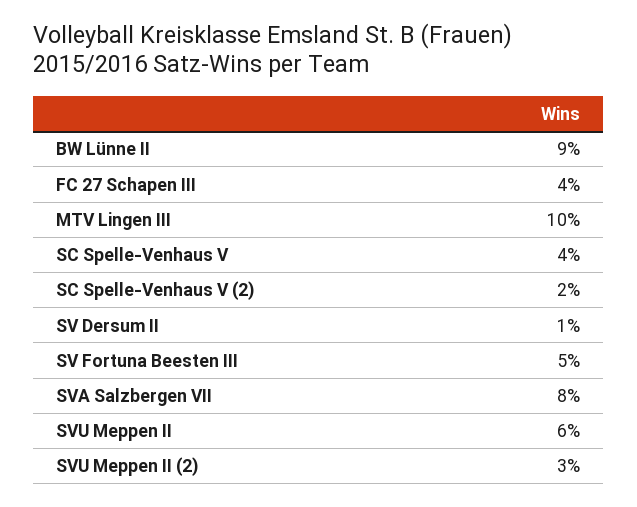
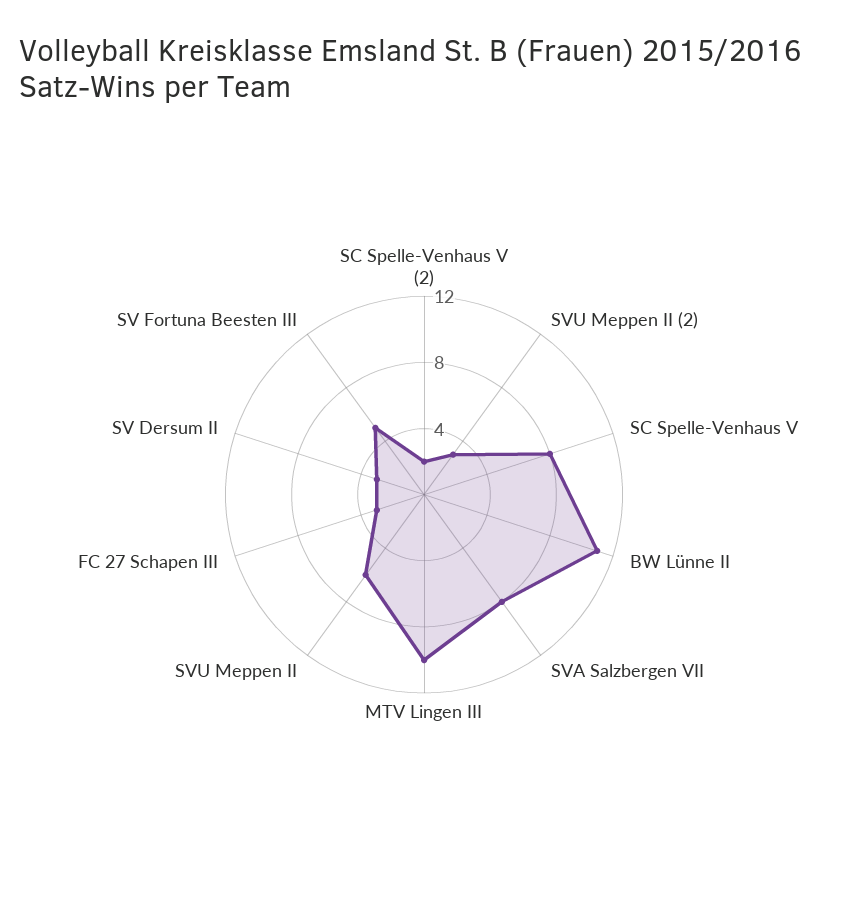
BW Lünne II: 9 -> 11
FC 27 Schapen III: 4 -> 3
SC Spelle-Venhaus V: 4 -> 8
SV Dersum II: 1 -> 3

